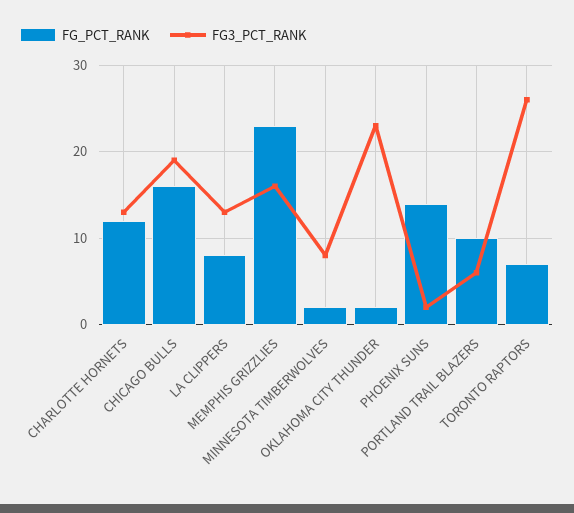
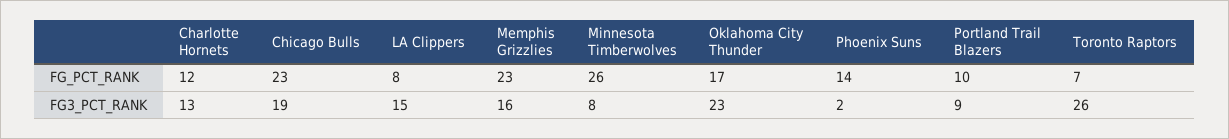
FG_PCT_RANK, CHICAGO BULLS: 16 -> 23
FG3_PCT_RANK, LA CLIPPERS: 13 -> 15
FG_PCT_RANK, MINNESOTA TIMBERWOLVES: 2 -> 26
FG_PCT_RANK, OKLAHOMA CITY THUNDER: 2 -> 17
FG3_PCT_RANK, PORTLAND TRAIL BLAZERS: 6 -> 9

